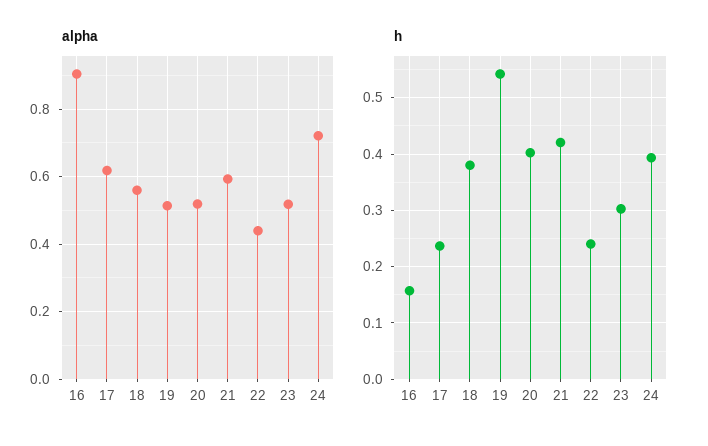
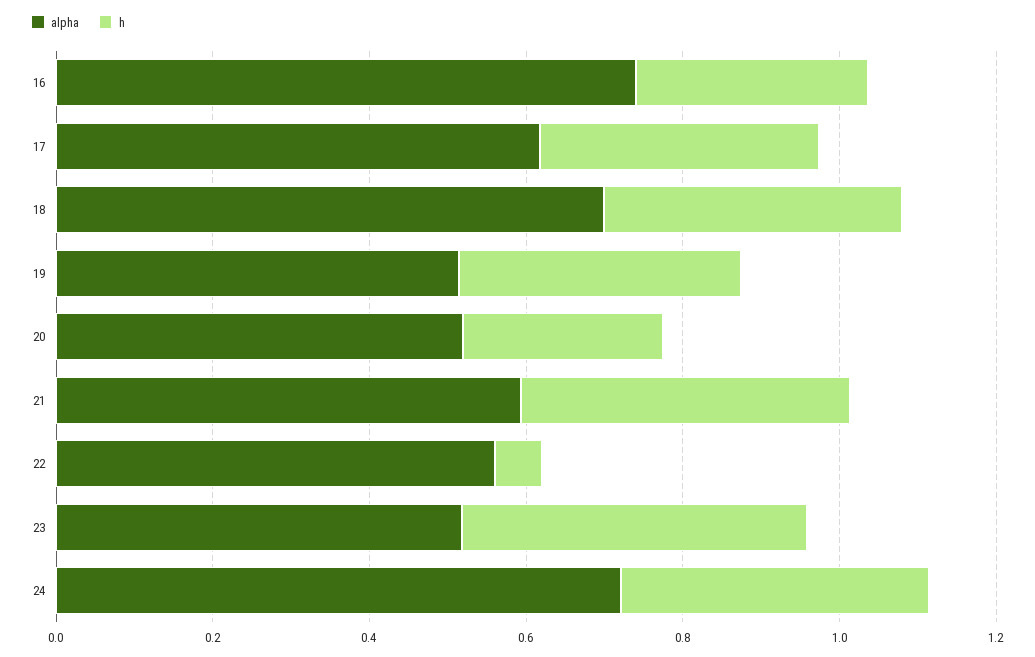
alpha, 16: 0.9 -> 0.75
alpha, 18: 0.56 -> 0.7
alpha, 22: 0.44 -> 0.55
h, 16: 0.16 -> 0.3
h, 17: 0.24 -> 0.35
h, 19: 0.54 -> 0.35
h, 20: 0.4 -> 0.25
h, 22: 0.24 -> 0.05
h, 23: 0.3 -> 0.45

